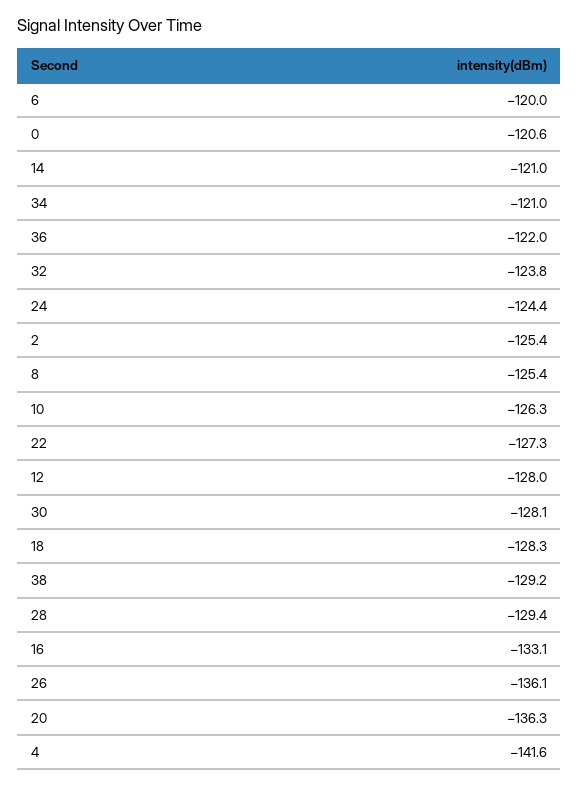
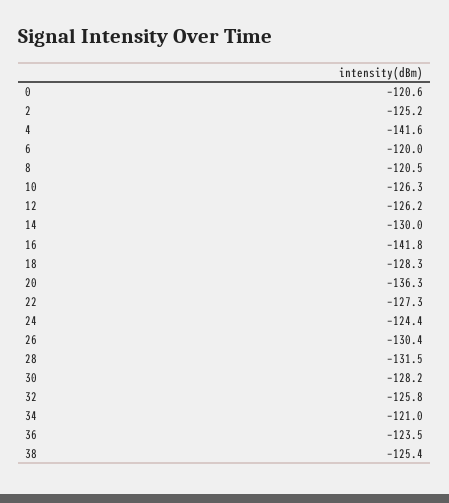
14: -121 -> -130
36: -122 -> -123.5
32: -123.8 -> -125.8
2: -125.4 -> -125.2
8: -125.4 -> -120.5
12: -128 -> -126.2
30: -128.1 -> -128.2
38: -129.2 -> -125.4
28: -129.4 -> -131.5
16: -133.1 -> -141.8
26: -136.1 -> -130.4

